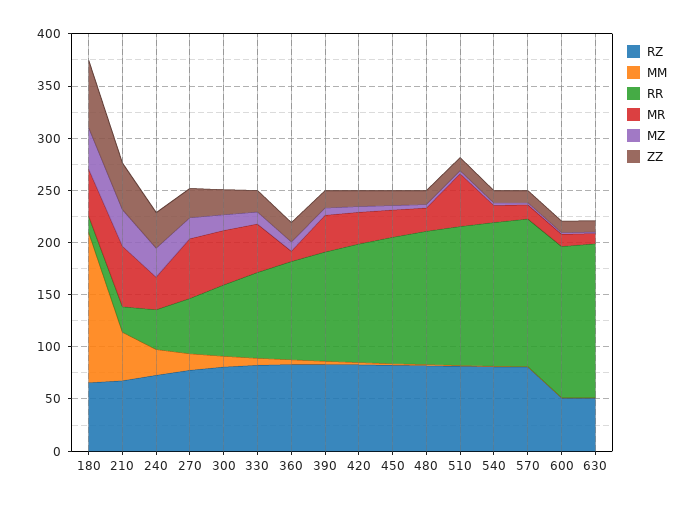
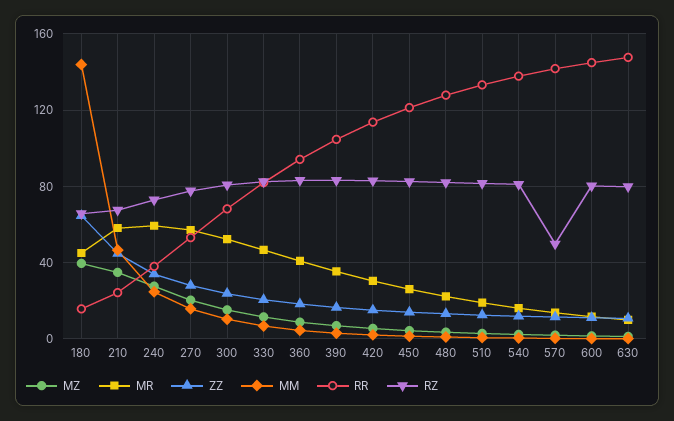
MR, 240: 30 -> 60
MR, 360: 10 -> 40
MR, 510: 50 -> 20
RZ, 570: 80 -> 50
RZ, 600: 50 -> 80
RZ, 630: 50 -> 80

